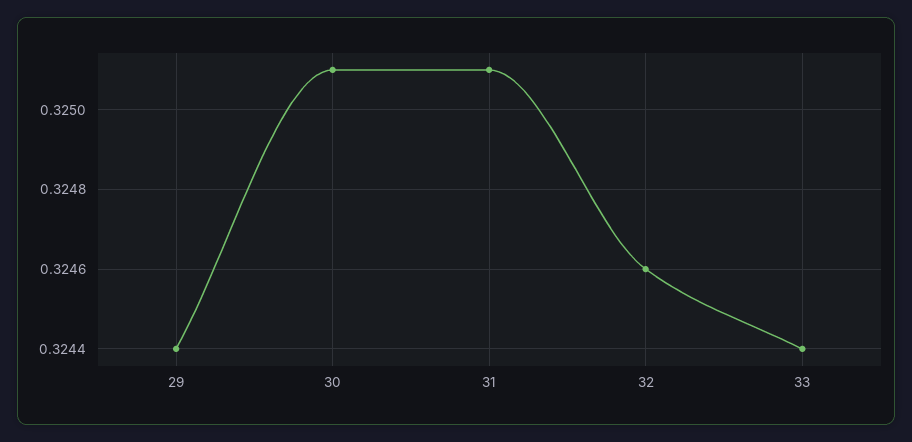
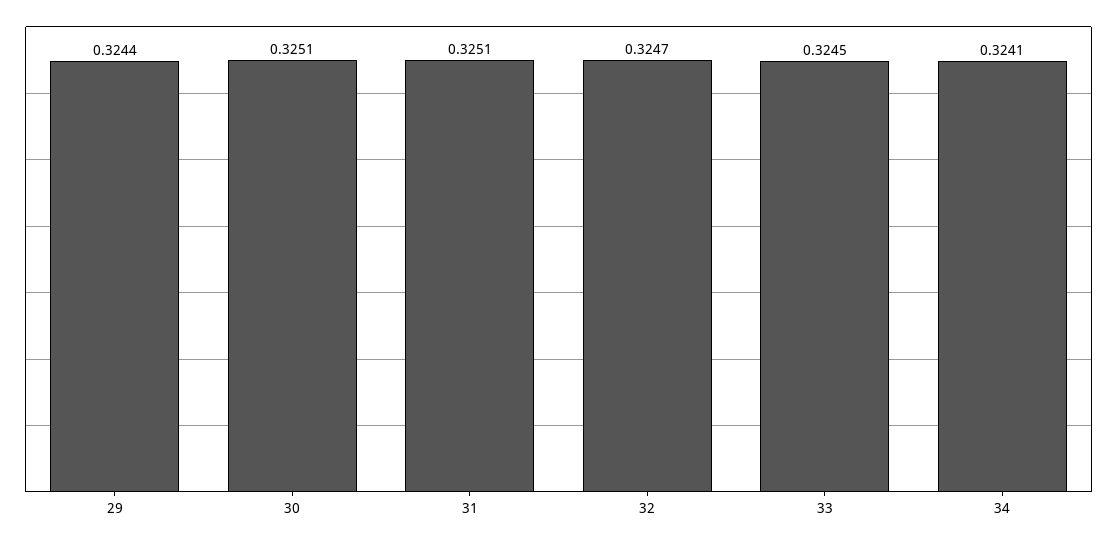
32: 0.3246 -> 0.3247
33: 0.3244 -> 0.3245
34: none -> 0.3241

